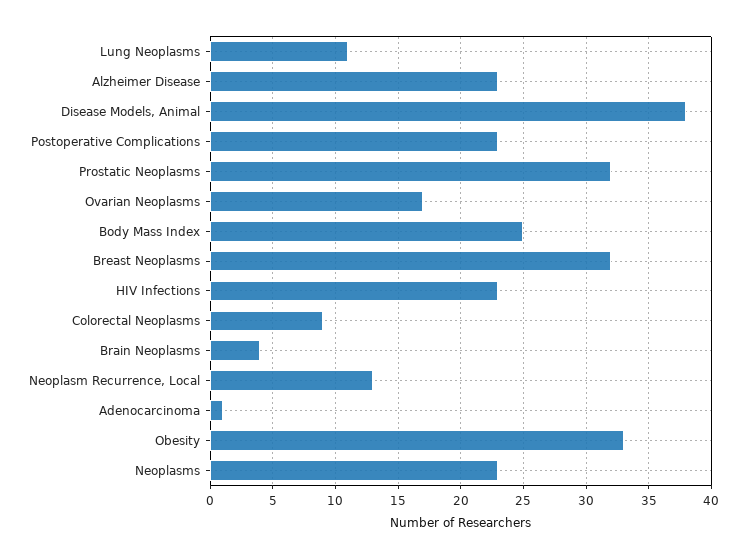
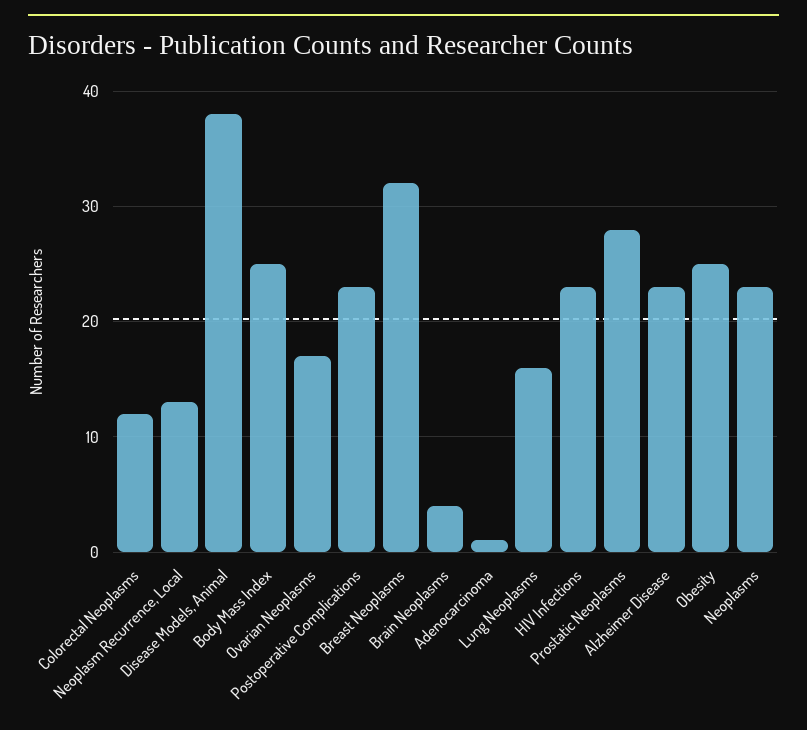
Lung Neoplasms: 11 -> 16
Prostatic Neoplasms: 32 -> 28
Colorectal Neoplasms: 9 -> 12
Obesity: 33 -> 25

